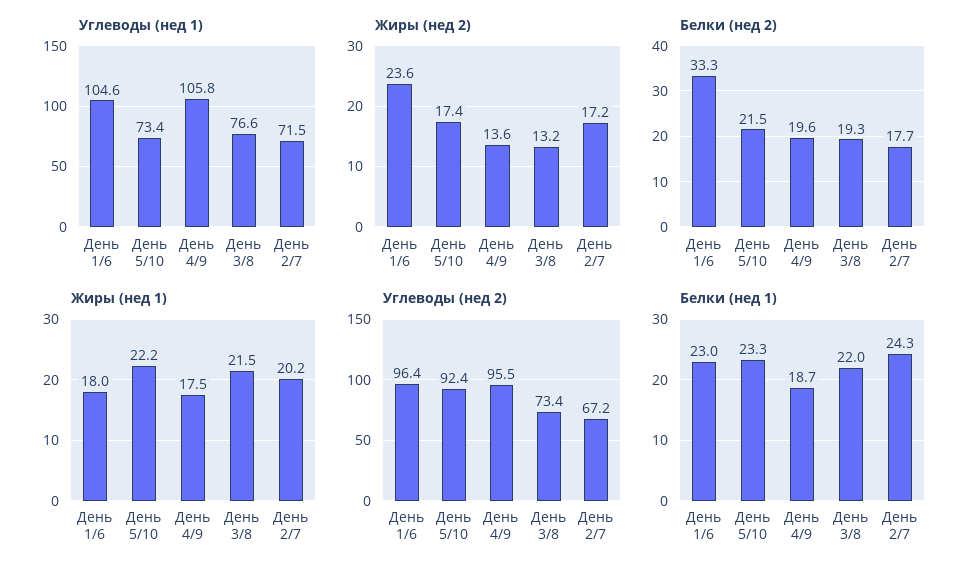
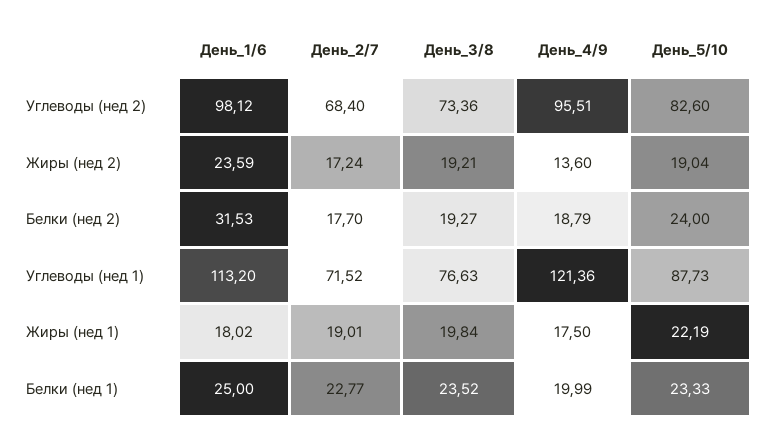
Углеводы (нед 1), День 1/6: 104.6 -> 113.2
Углеводы (нед 1), День 5/10: 73.4 -> 87.73
Углеводы (нед 1), День 4/9: 105.8 -> 121.36
Жиры (нед 2), День 5/10: 17.4 -> 19.04
Жиры (нед 2), День 3/8: 13.2 -> 19.21
Белки (нед 2), День 1/6: 33.3 -> 31.53
Белки (нед 2), День 5/10: 21.5 -> 24
Белки (нед 2), День 4/9: 19.6 -> 18.79
Жиры (нед 1), День 3/8: 21.5 -> 19.84
Жиры (нед 1), День 2/7: 20.2 -> 19.01
Углеводы (нед 2), День 1/6: 96.4 -> 98.12
Углеводы (нед 2), День 5/10: 92.4 -> 82.6
Углеводы (нед 2), День 2/7: 67.2 -> 68.4
Белки (нед 1), День 1/6: 23 -> 25
Белки (нед 1), День 4/9: 18.7 -> 19.99
Белки (нед 1), День 3/8: 22 -> 23.52
Белки (нед 1), День 2/7: 24.3 -> 22.77

